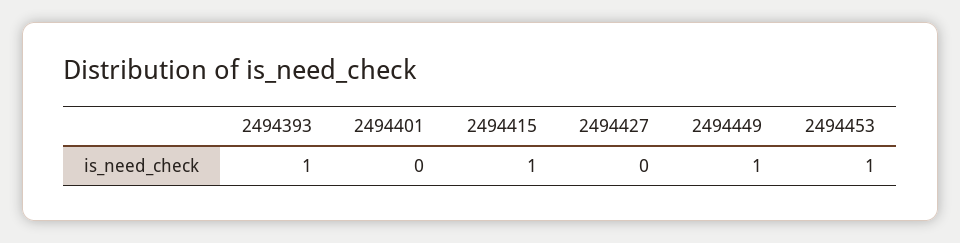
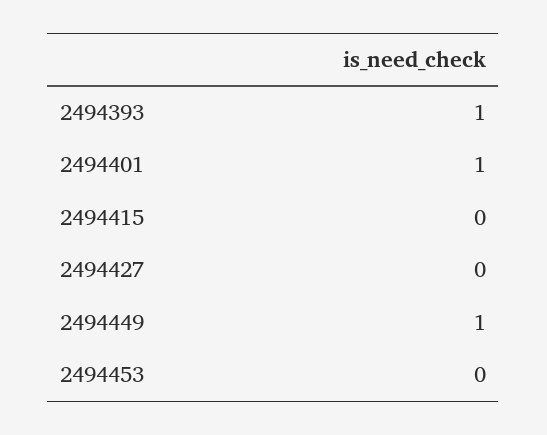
2494401: 0 -> 1
2494415: 1 -> 0
2494453: 1 -> 0

